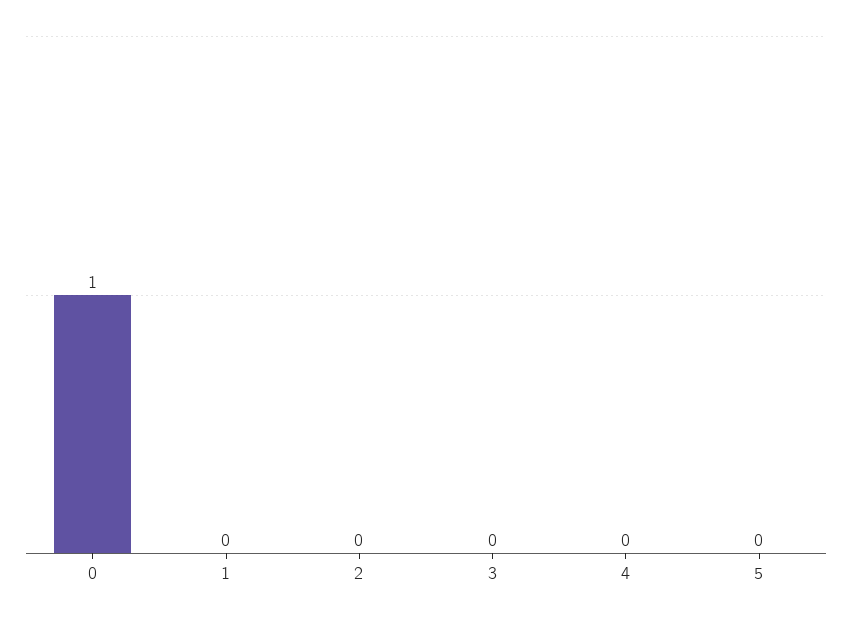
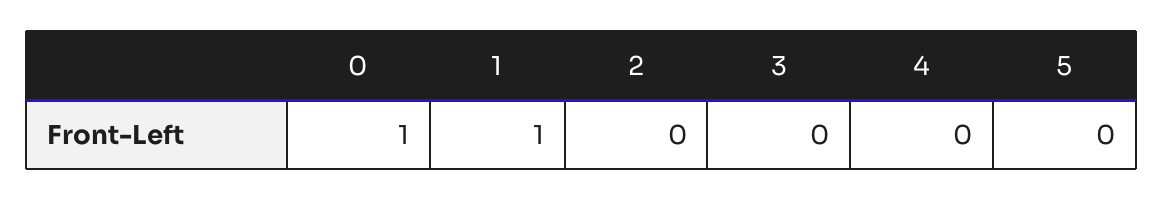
1: 0 -> 1

